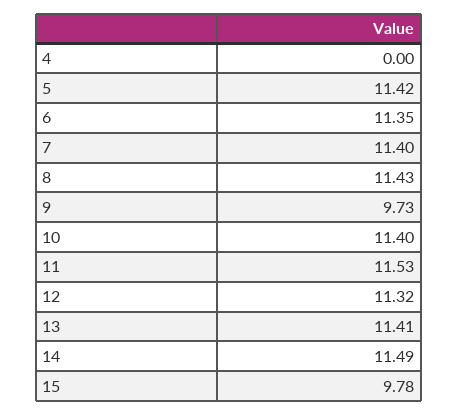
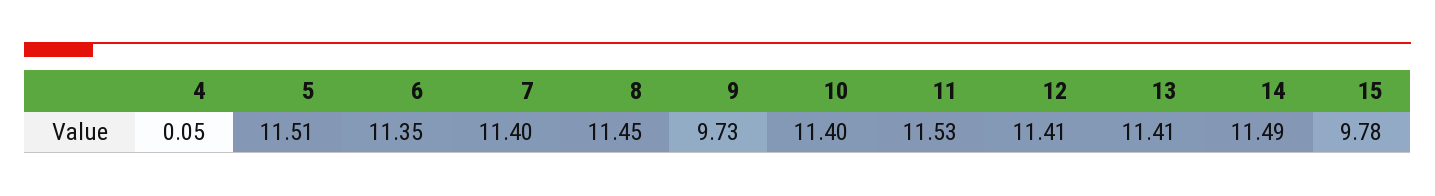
4: 0 -> 0.05
5: 11.42 -> 11.51
8: 11.43 -> 11.45
12: 11.32 -> 11.41

